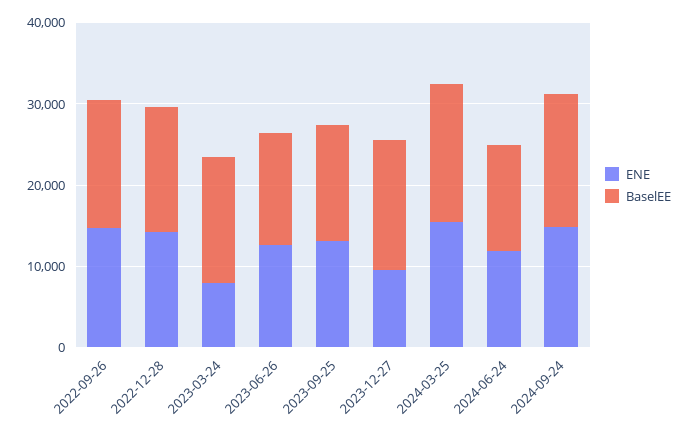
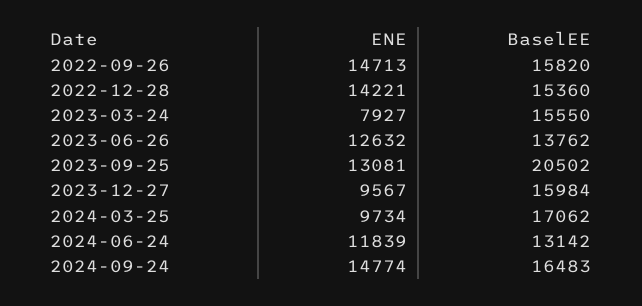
BaselEE, 2023-09-25: 14000 -> 20502
ENE, 2024-03-25: 16000 -> 9734

